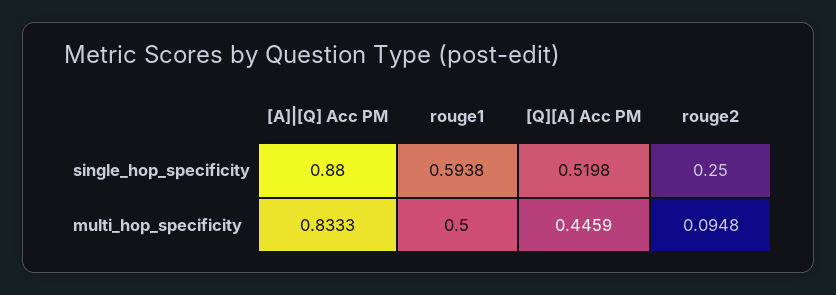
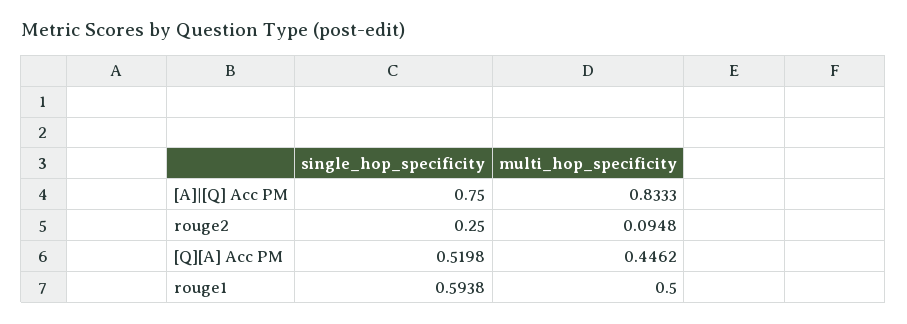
[A]|[Q] Acc PM, single_hop_specificity: 0.88 -> 0.75
[Q][A] Acc PM, multi_hop_specificity: 0.4459 -> 0.4462

